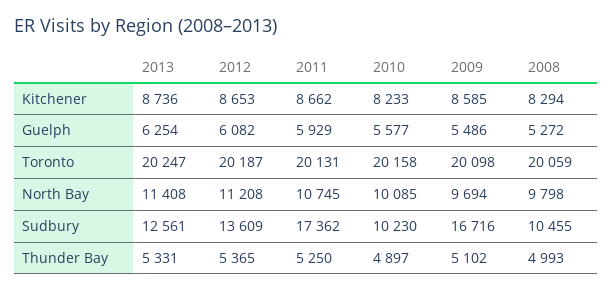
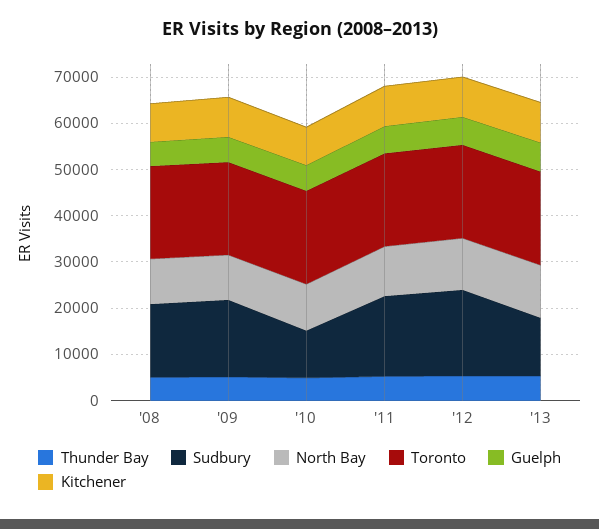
Sudbury, 2012: 13609 -> 18000
Sudbury, 2008: 10455 -> 16000

